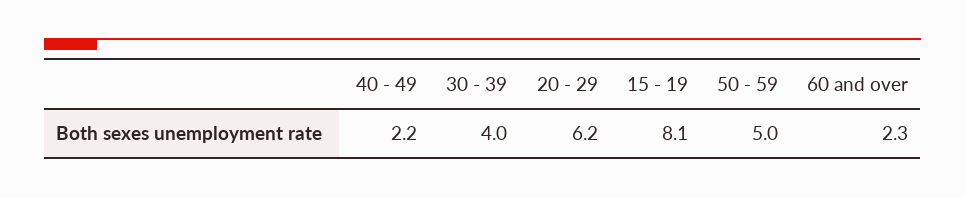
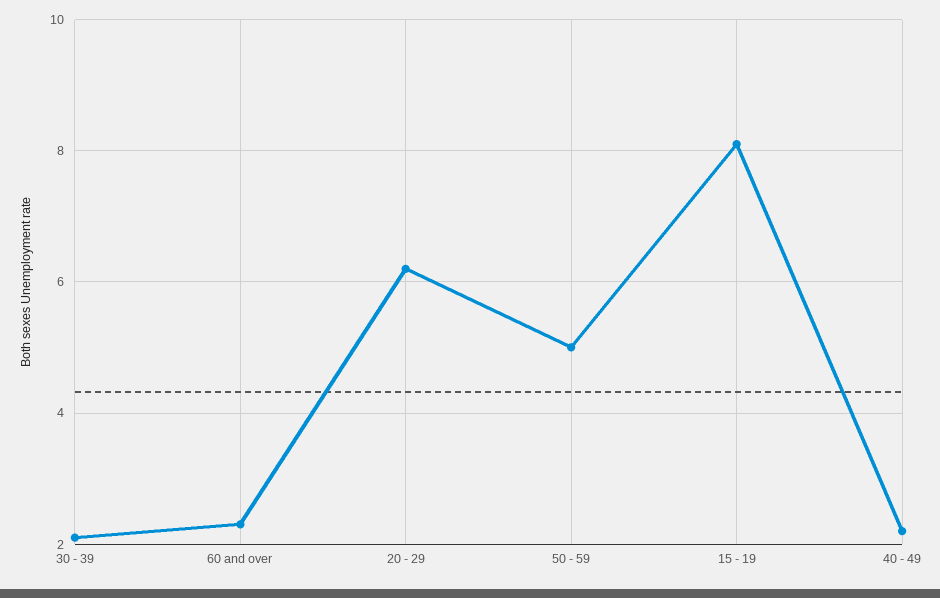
30 - 39: 4 -> 2

